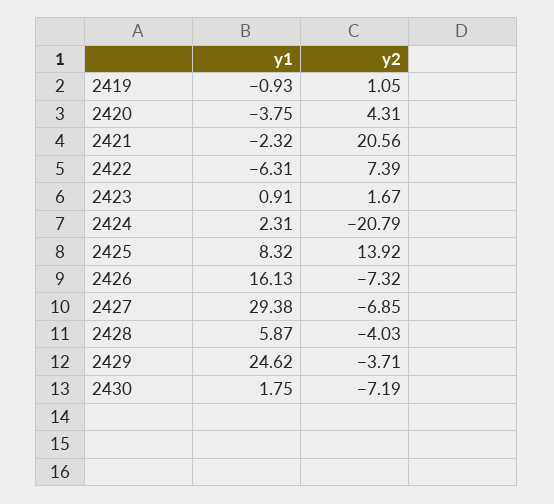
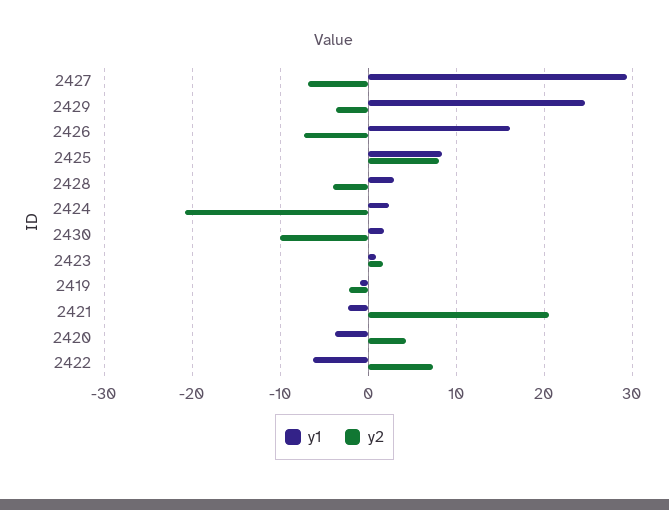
y2, 2419: 1.05 -> -2
y2, 2425: 13.92 -> 8
y1, 2428: 5.87 -> 3
y2, 2430: -7.19 -> -10

